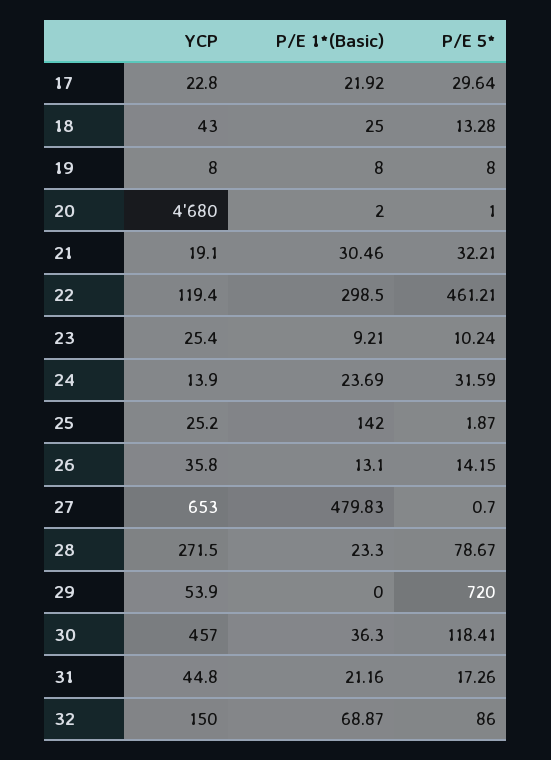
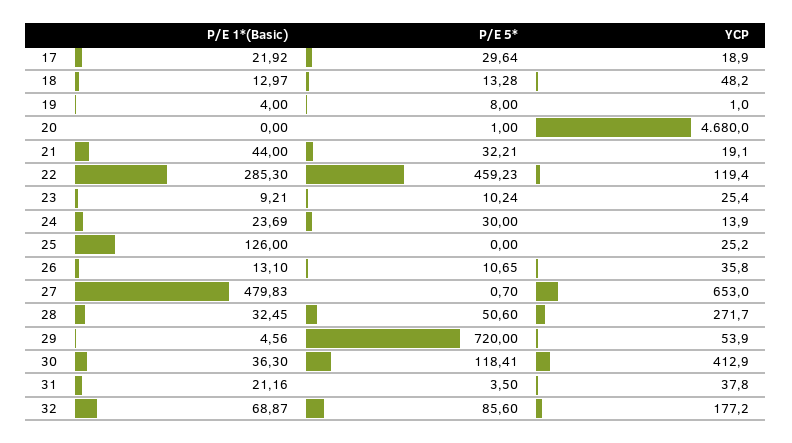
YCP, 17: 22.8 -> 18.9
YCP, 18: 43 -> 48.2
P/E 1*(Basic), 18: 25 -> 12.97
YCP, 19: 8 -> 1
P/E 1*(Basic), 19: 8 -> 4
P/E 1*(Basic), 20: 2 -> 0
P/E 1*(Basic), 21: 30.46 -> 44
P/E 1*(Basic), 22: 298.5 -> 285.3
P/E 5*, 22: 461.21 -> 459.23
P/E 5*, 24: 31.59 -> 30
P/E 1*(Basic), 25: 142 -> 126
P/E 5*, 25: 1.87 -> 0
P/E 5*, 26: 14.15 -> 10.65
YCP, 28: 271.5 -> 271.7
P/E 1*(Basic), 28: 23.3 -> 32.45
P/E 5*, 28: 78.67 -> 50.6
P/E 1*(Basic), 29: 0 -> 4.56
YCP, 30: 457 -> 412.9
YCP, 31: 44.8 -> 37.8
P/E 5*, 31: 17.26 -> 3.5
YCP, 32: 150 -> 177.2
P/E 5*, 32: 86 -> 85.6

